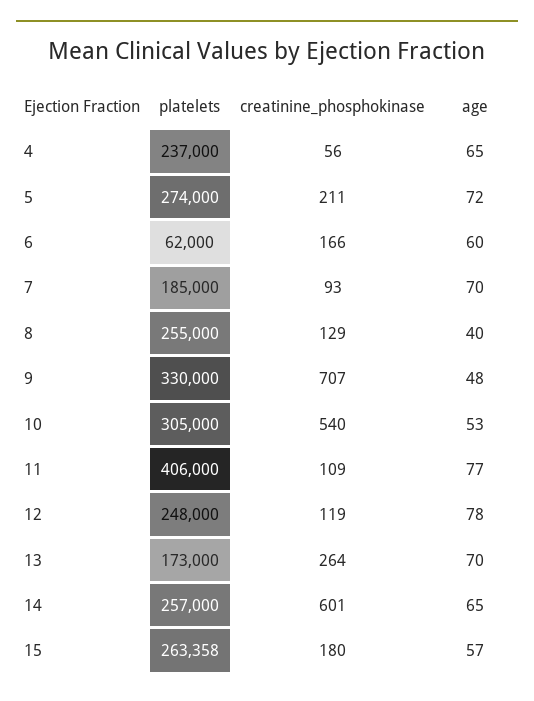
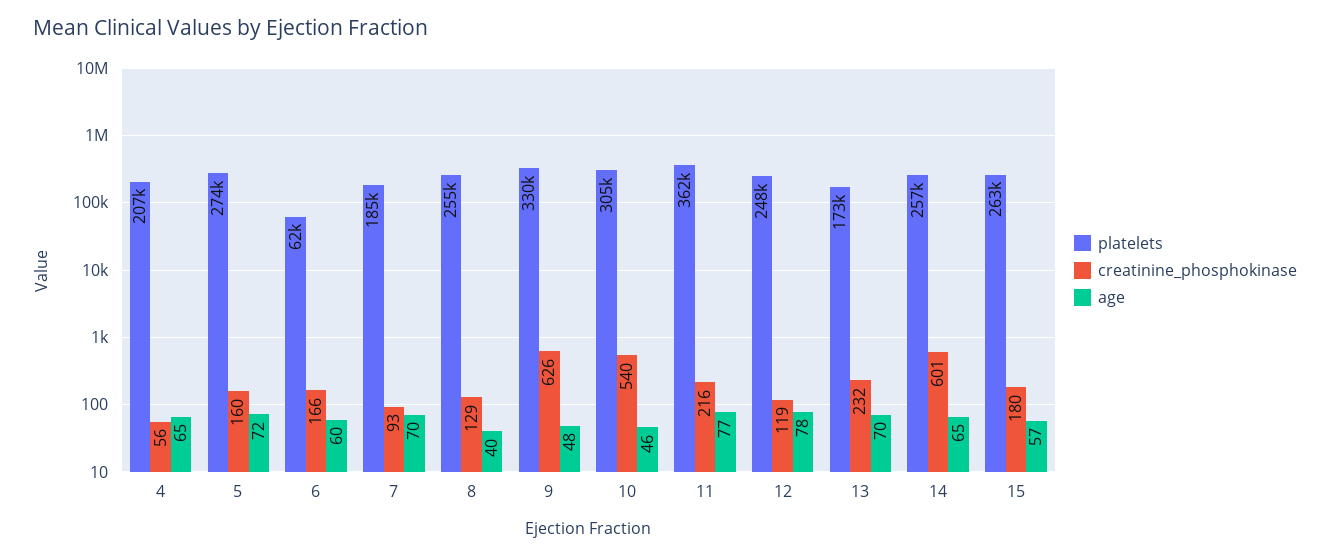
platelets, 4: 237000 -> 207000
creatinine_phosphokinase, 5: 211 -> 160
creatinine_phosphokinase, 9: 707 -> 626
age, 10: 53 -> 46
platelets, 11: 406000 -> 362000
creatinine_phosphokinase, 11: 109 -> 216
creatinine_phosphokinase, 13: 264 -> 232

